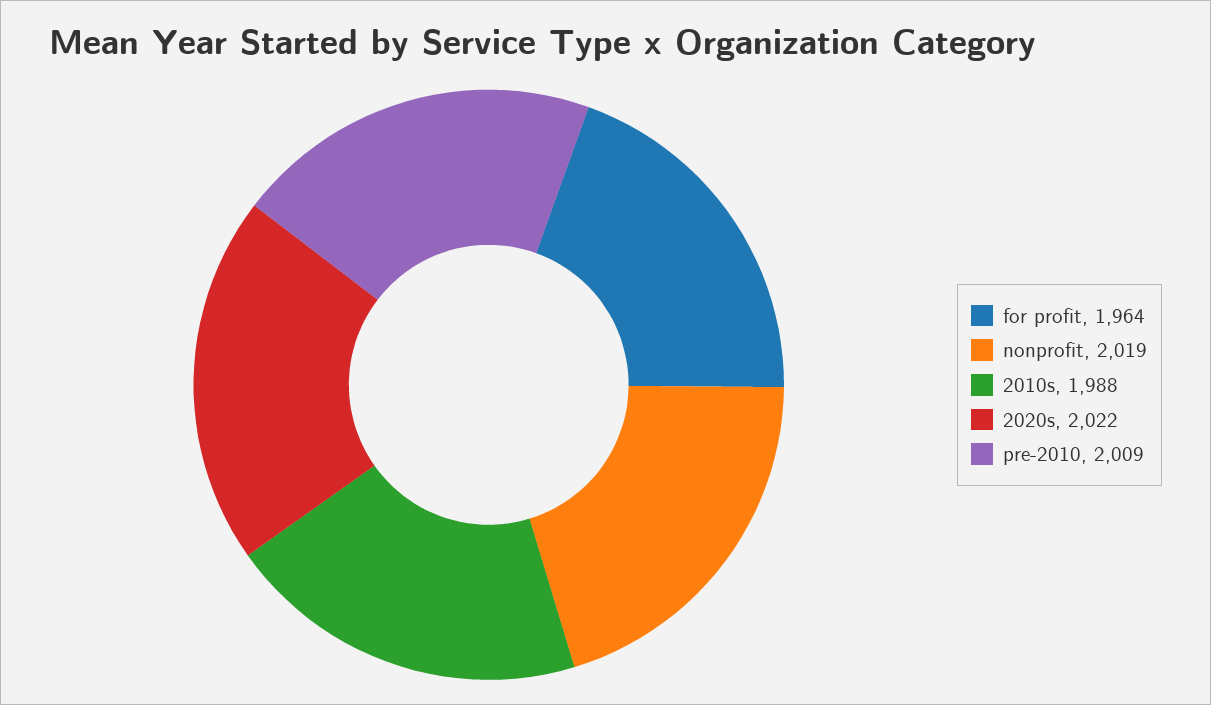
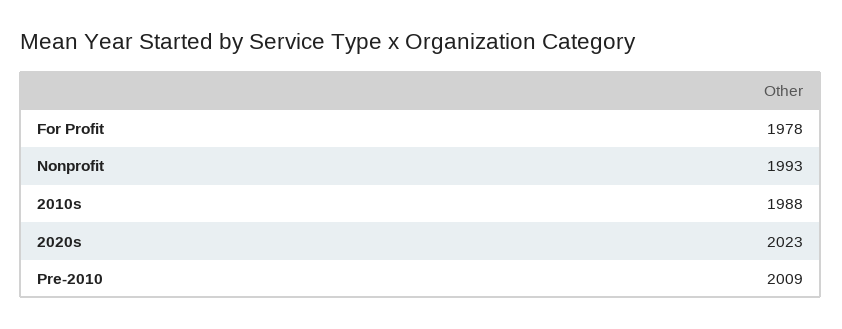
for profit: 1964 -> 1978
nonprofit: 2019 -> 1993
2020s: 2022 -> 2023

